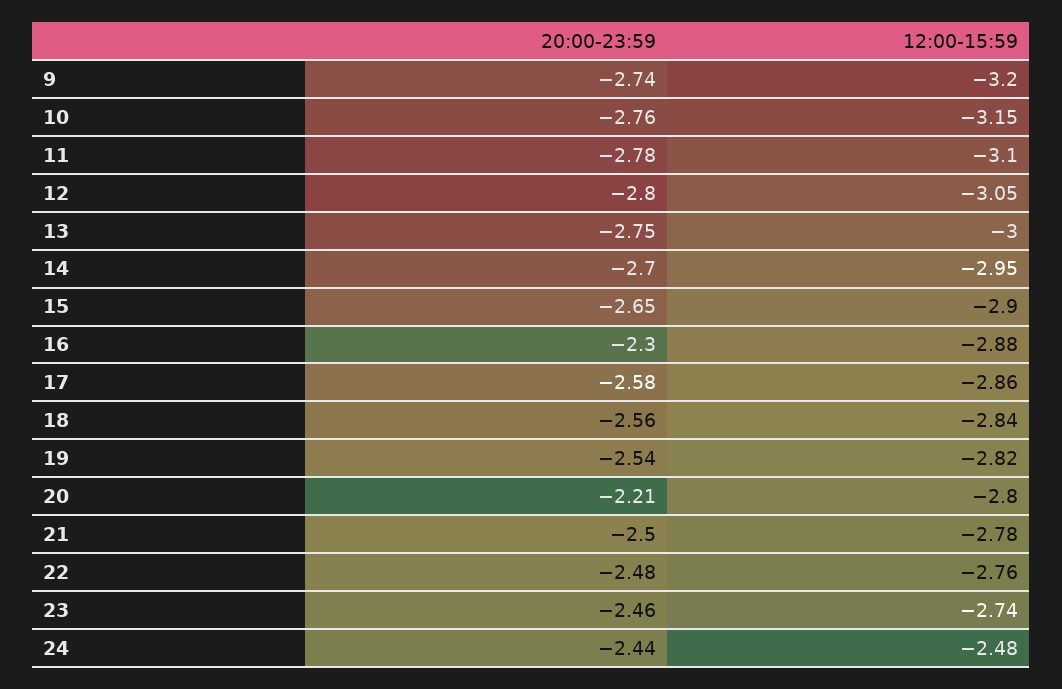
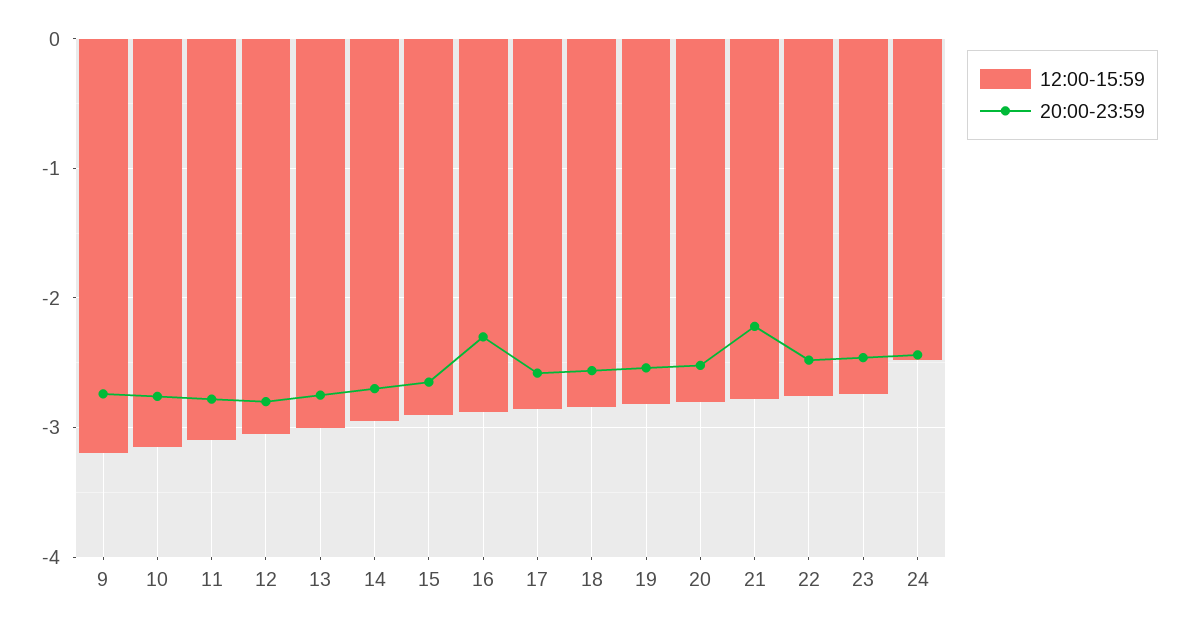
20:00-23:59, 20: -2.21 -> -2.5
20:00-23:59, 21: -2.5 -> -2.2

